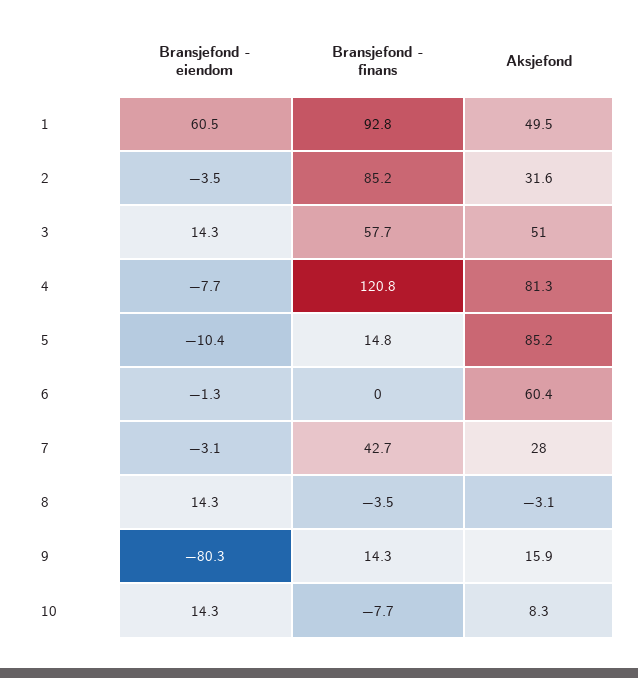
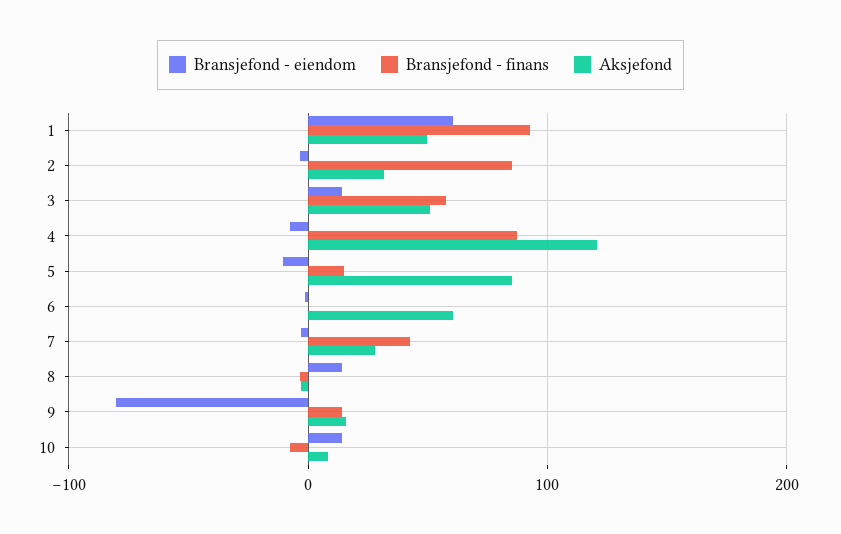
Bransjefond - finans, 4: 120.8 -> 90
Aksjefond, 4: 81.3 -> 120

